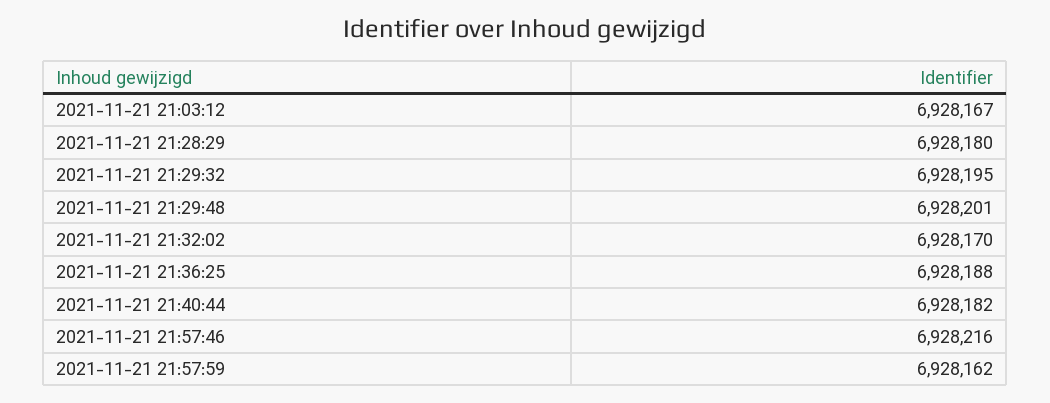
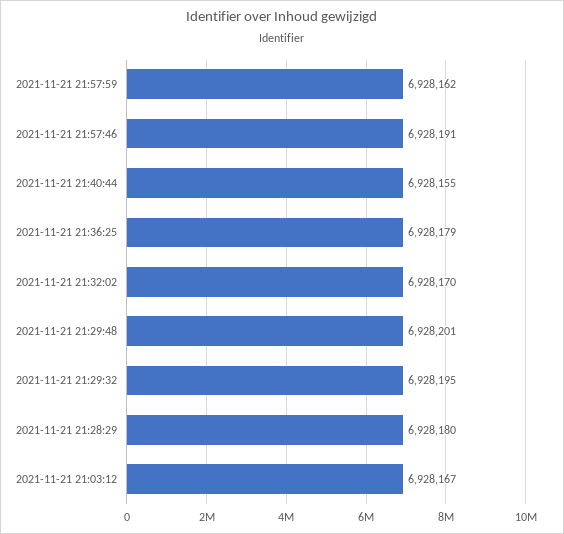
2021-11-21 21:36:25: 6928188 -> 6928179
2021-11-21 21:40:44: 6928182 -> 6928155
2021-11-21 21:57:46: 6928216 -> 6928191

